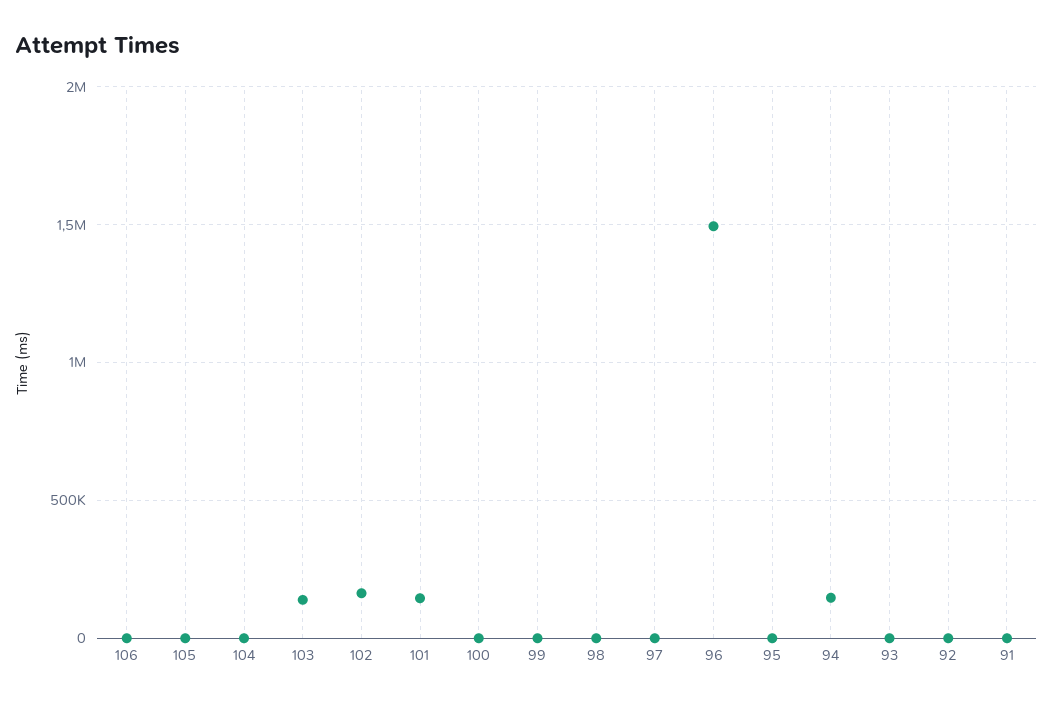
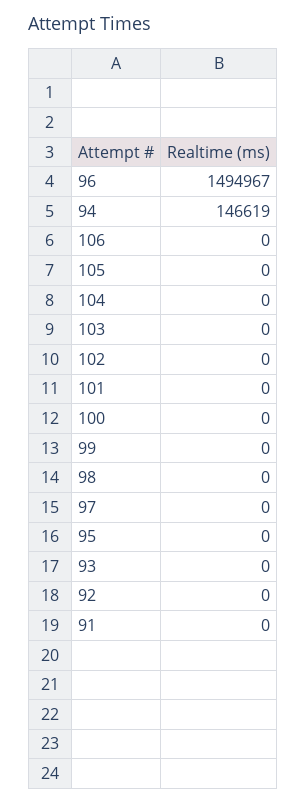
103: 150000 -> 0
102: 150000 -> 0
101: 150000 -> 0

